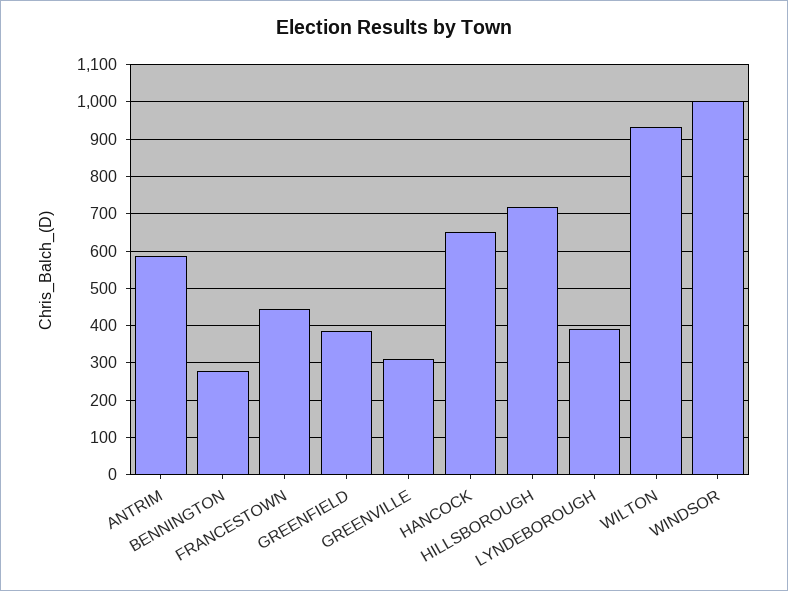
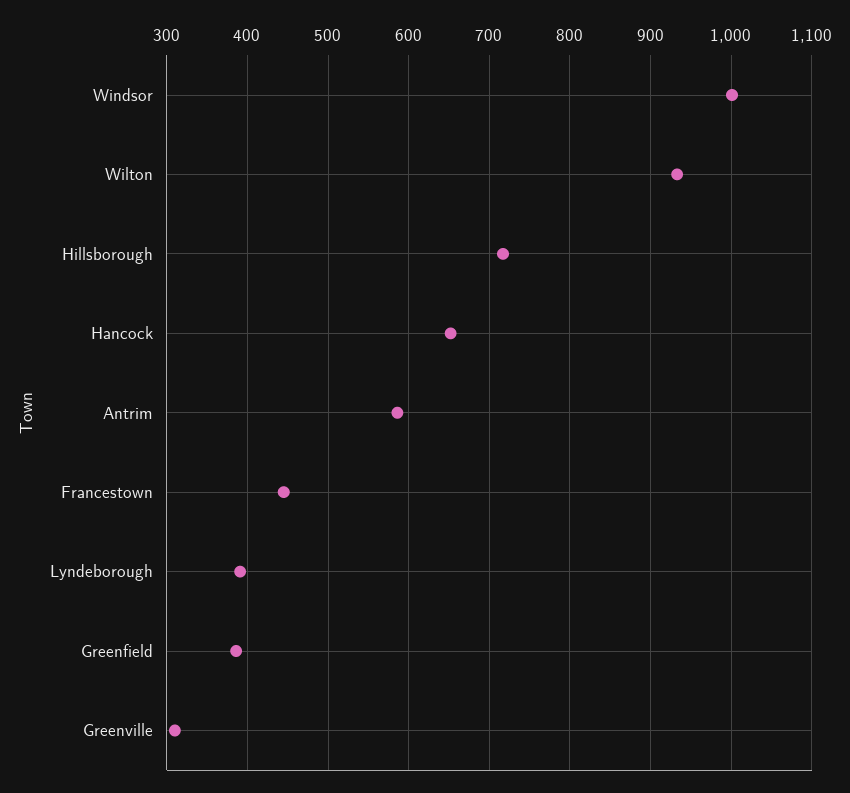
BENNINGTON: 280 -> none

